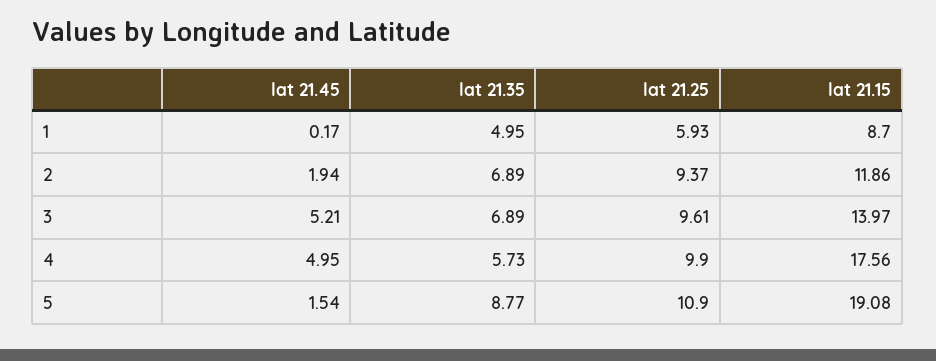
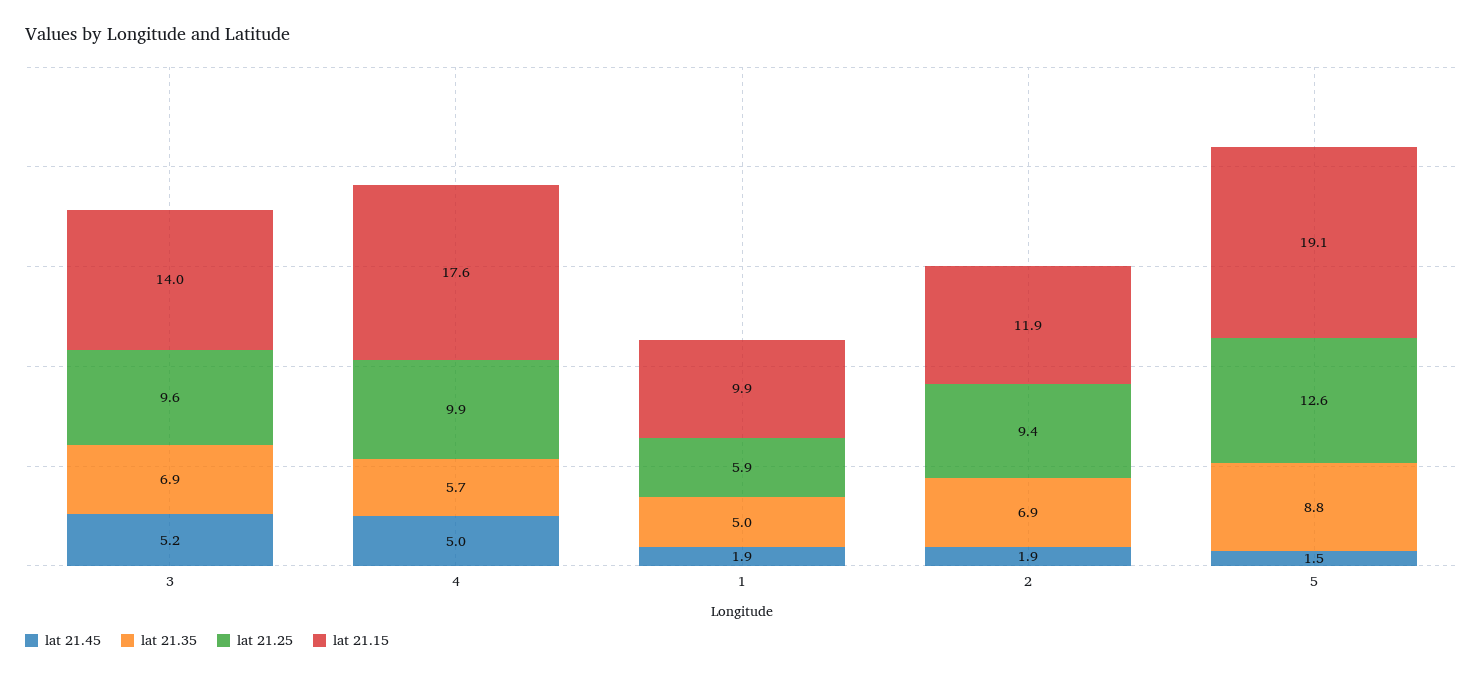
lat 21.45, 1: 0.17 -> 1.9
lat 21.15, 1: 8.7 -> 9.9
lat 21.25, 5: 10.9 -> 12.6

